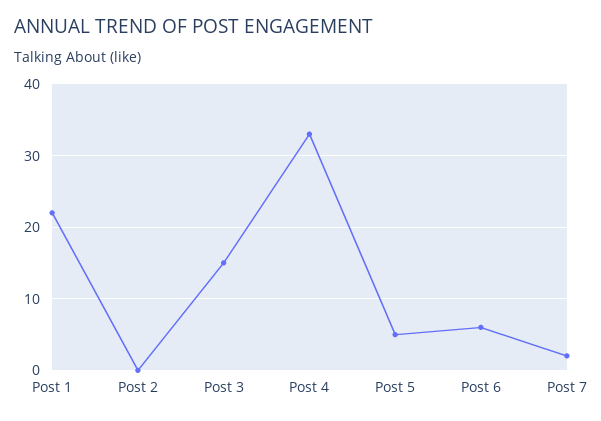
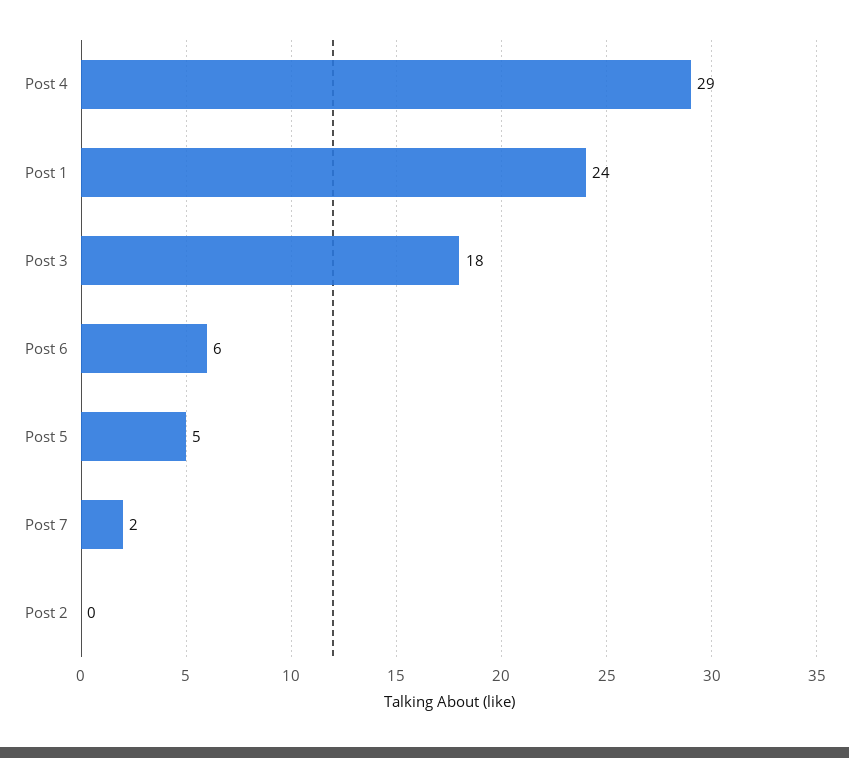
Post 1: 22 -> 24
Post 3: 15 -> 18
Post 4: 33 -> 29

